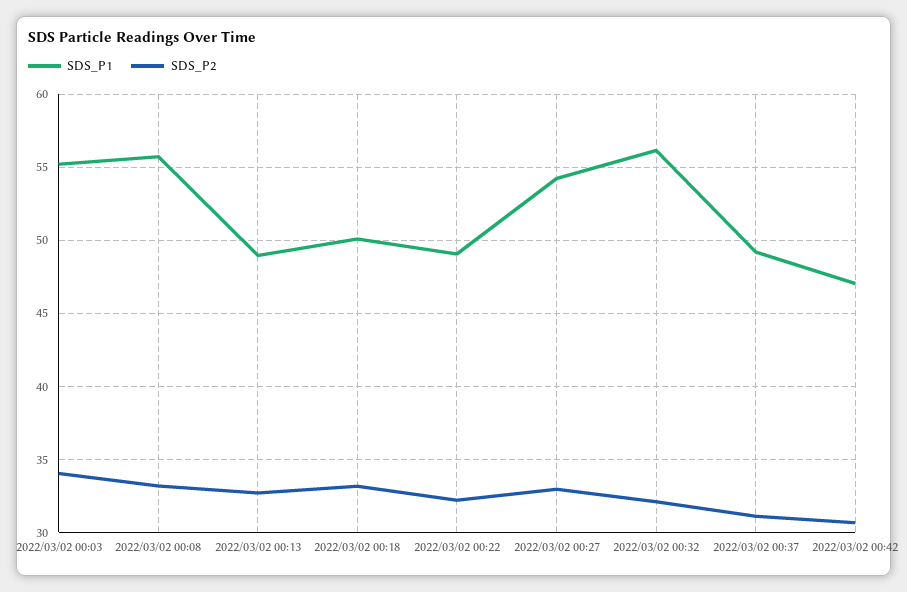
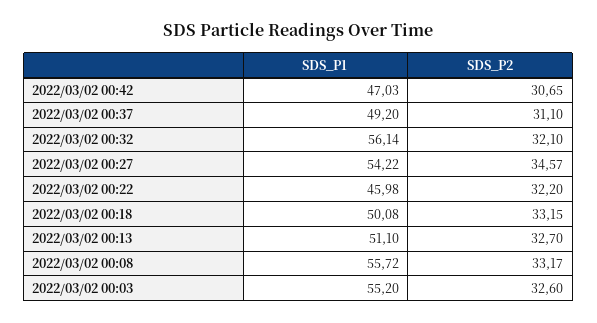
SDS_P2, 2022/03/02 00:03: 34 -> 32.6
SDS_P1, 2022/03/02 00:13: 49 -> 51.1
SDS_P1, 2022/03/02 00:22: 49 -> 45.98
SDS_P2, 2022/03/02 00:27: 33 -> 34.57

